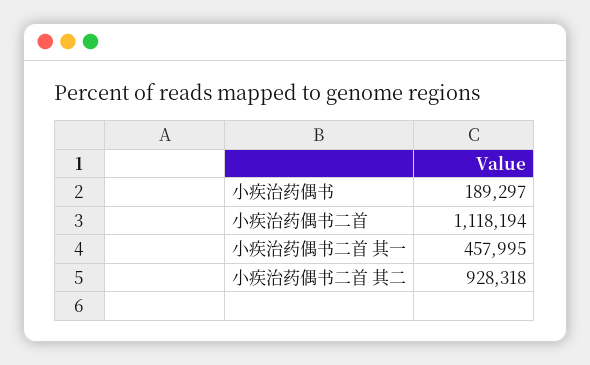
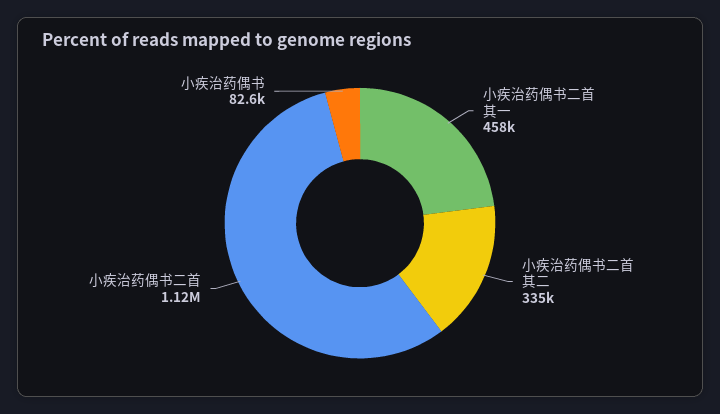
小疾治药偶书: 189297 -> 82600
小疾治药偶书二首 其二: 928318 -> 335000

